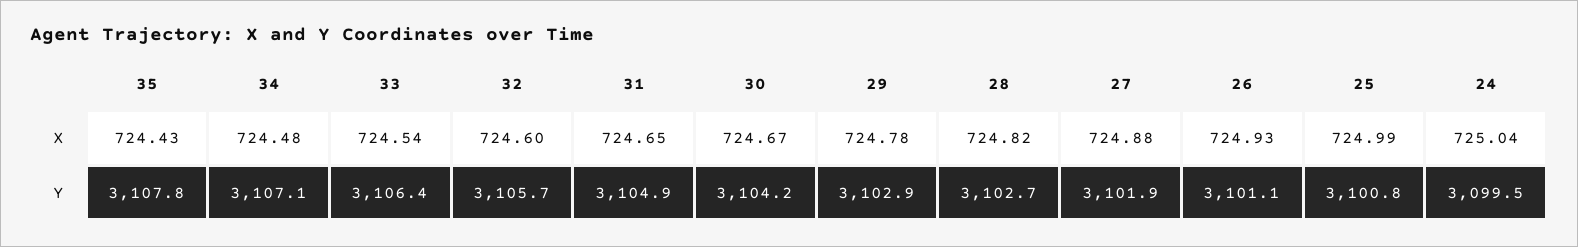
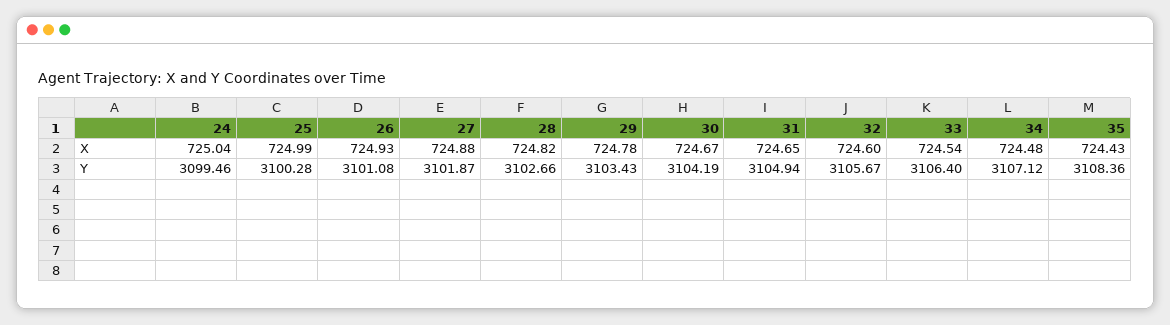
35, Y: 3107.8 -> 3108.36
29, Y: 3102.9 -> 3103.43
25, Y: 3100.8 -> 3100.28

